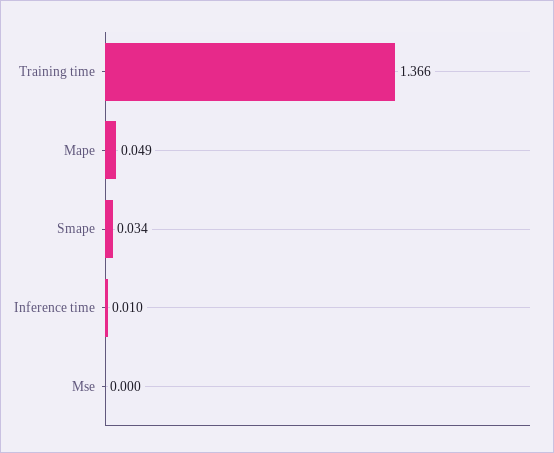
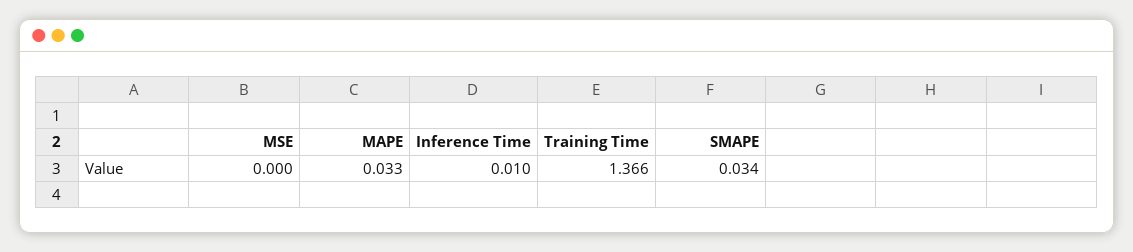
Mape: 0.049 -> 0.033

